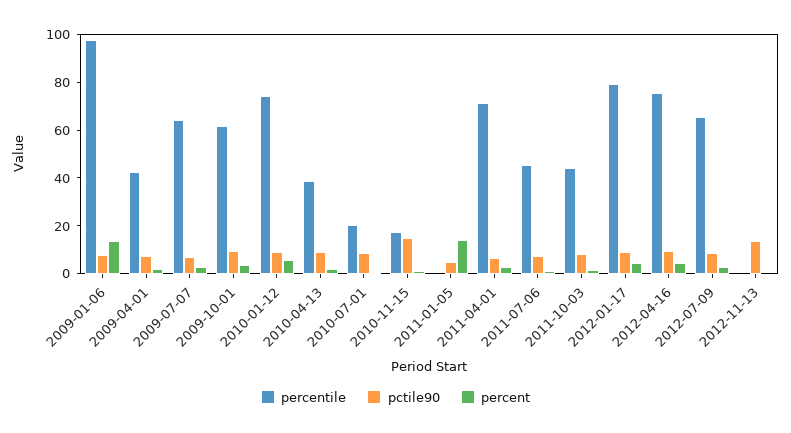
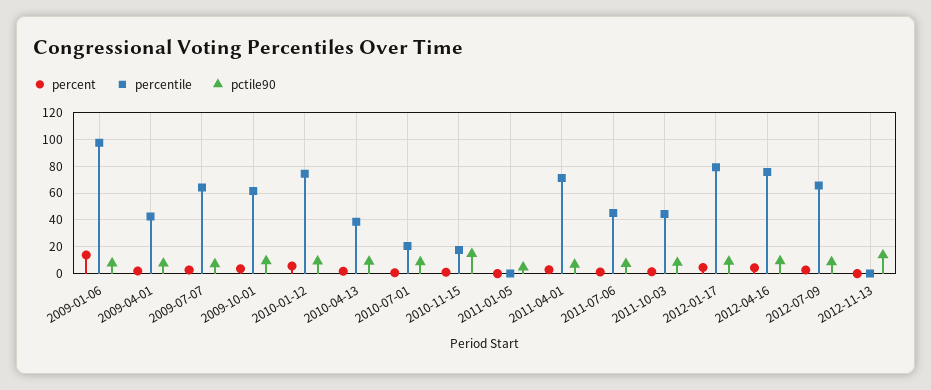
percent, 2011-01-05: 15 -> 0

